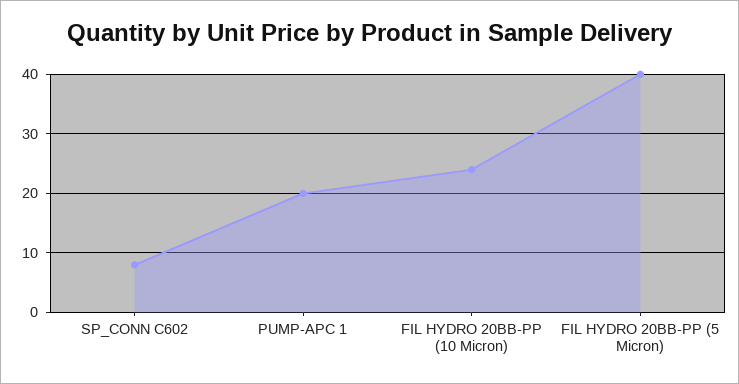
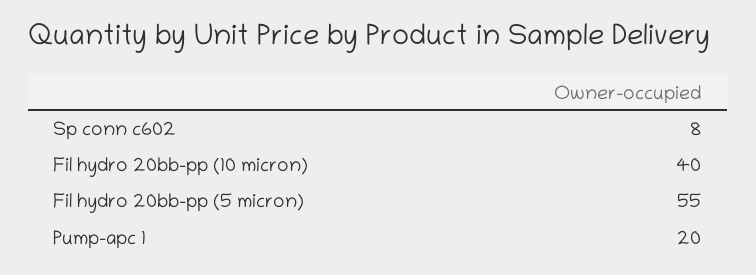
FIL HYDRO 20BB-PP (10 Micron): 25 -> 40
FIL HYDRO 20BB-PP (5 Micron): 40 -> 55

